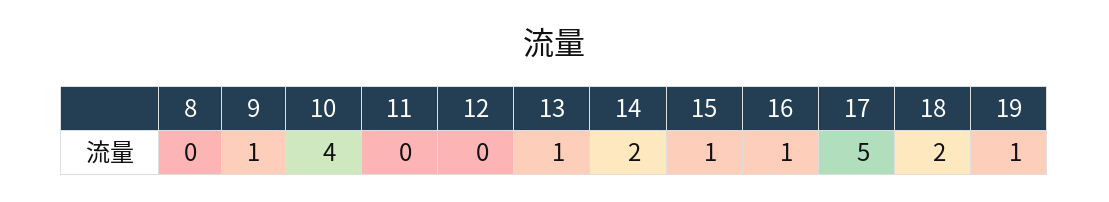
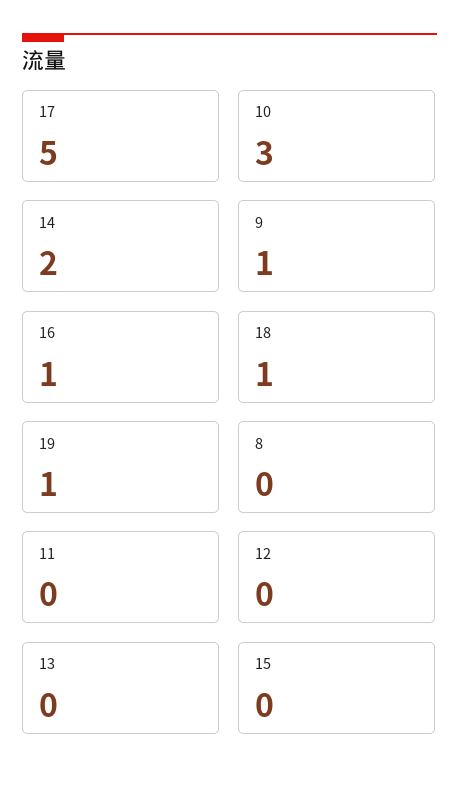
10: 4 -> 3
13: 1 -> 0
15: 1 -> 0
18: 2 -> 1

